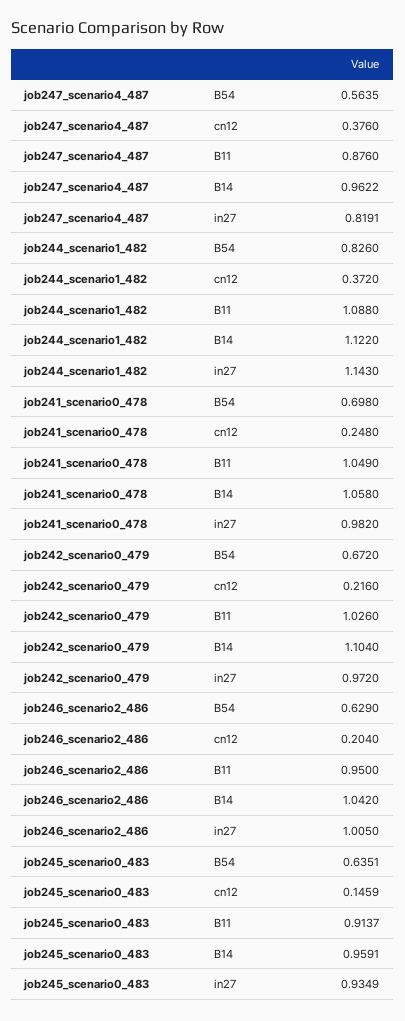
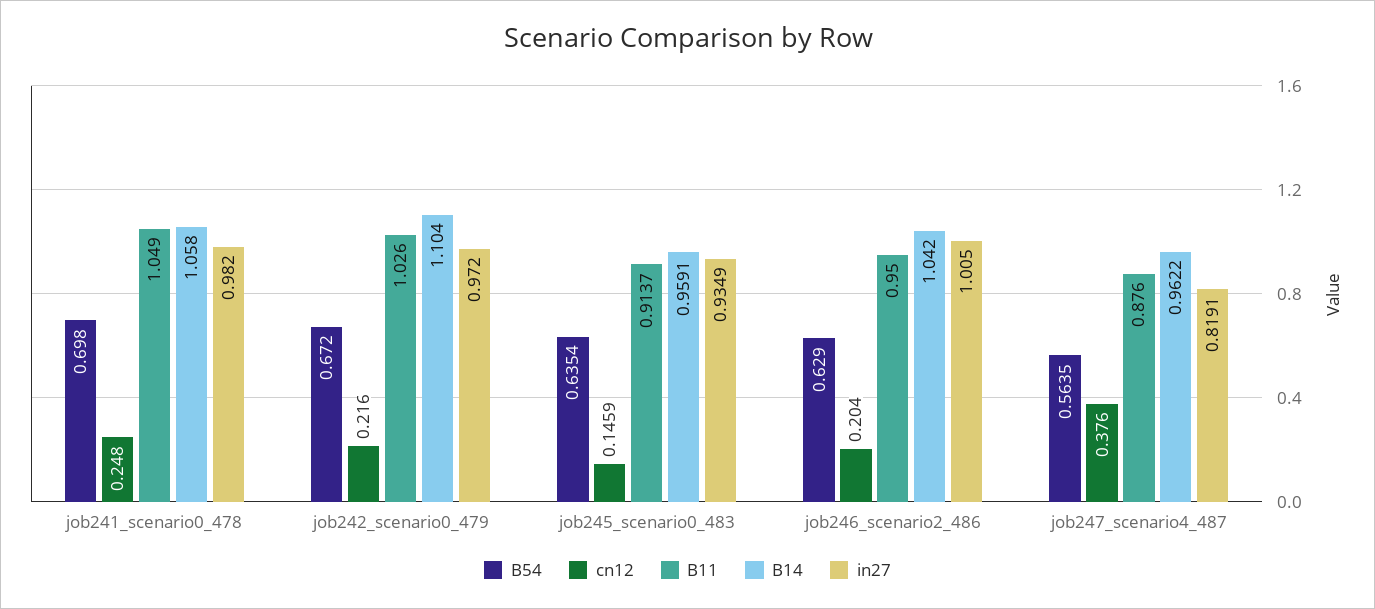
B54, job244_scenario1_482: 0.826 -> none
cn12, job244_scenario1_482: 0.372 -> none
B11, job244_scenario1_482: 1.088 -> none
B14, job244_scenario1_482: 1.122 -> none
in27, job244_scenario1_482: 1.143 -> none
B54, job245_scenario0_483: 0.6351 -> 0.6354

